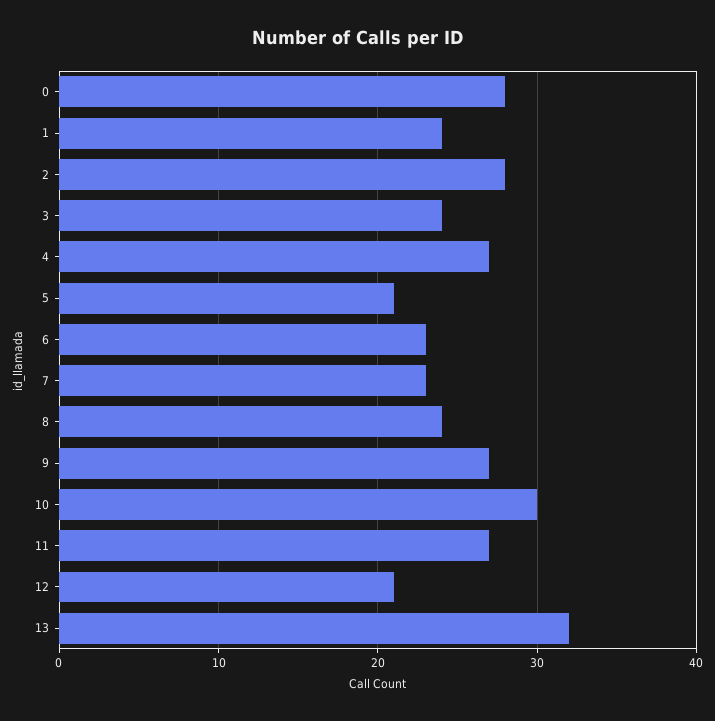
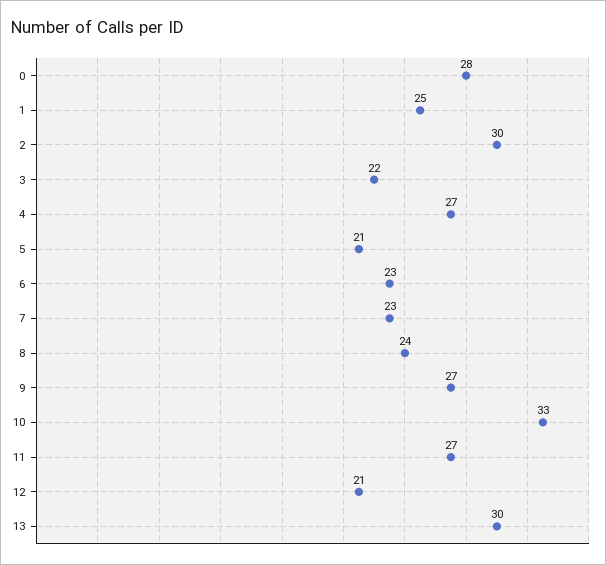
1: 24 -> 25
2: 28 -> 30
3: 24 -> 22
10: 30 -> 33
13: 32 -> 30

